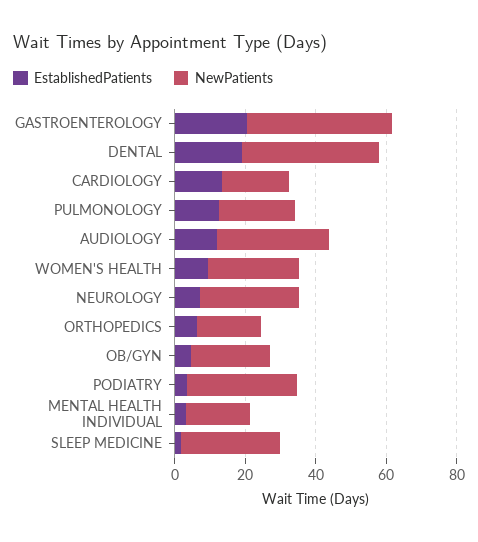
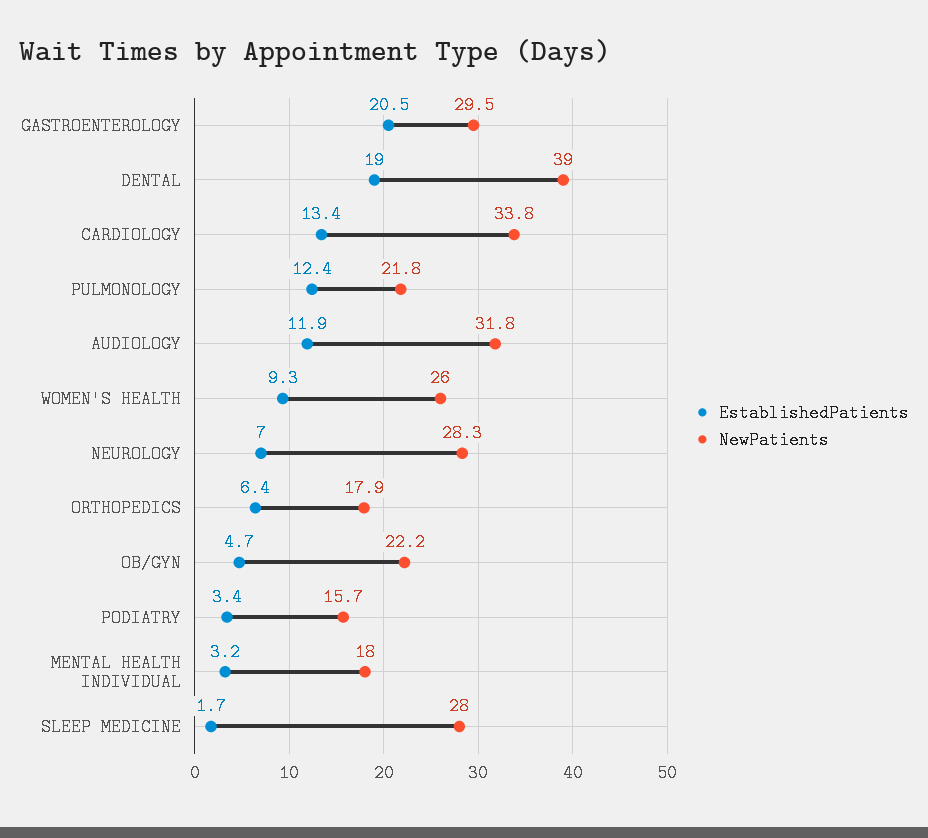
NewPatients, GASTROENTEROLOGY: 40 -> 29.5
NewPatients, CARDIOLOGY: 20 -> 33.8
NewPatients, PODIATRY: 30 -> 15.7

